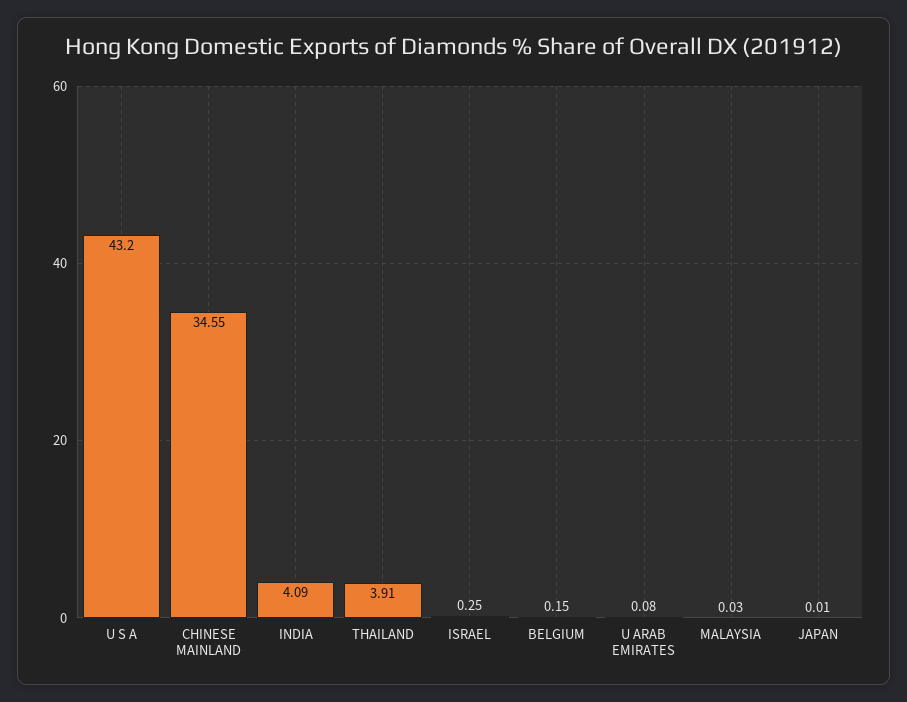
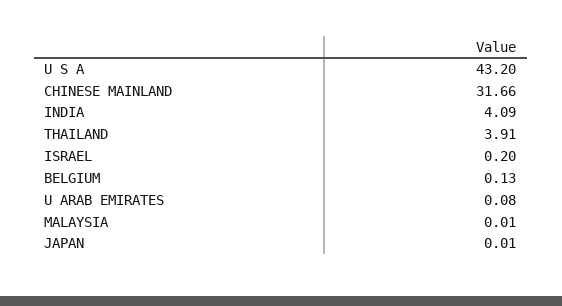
CHINESE MAINLAND: 34.55 -> 31.66
ISRAEL: 0.25 -> 0.2
BELGIUM: 0.15 -> 0.13
MALAYSIA: 0.03 -> 0.01

